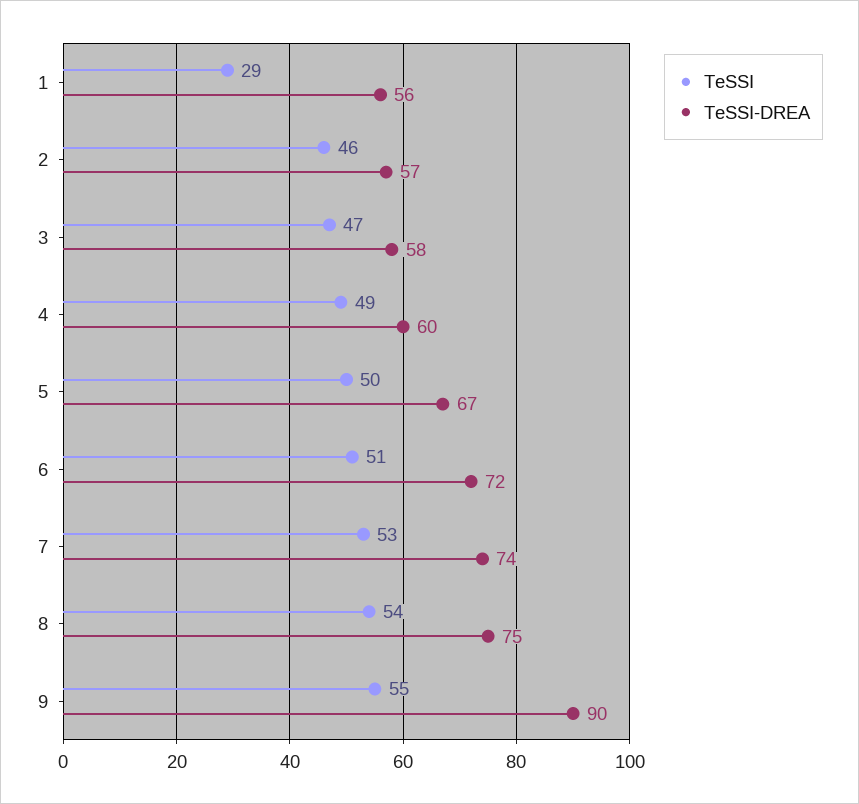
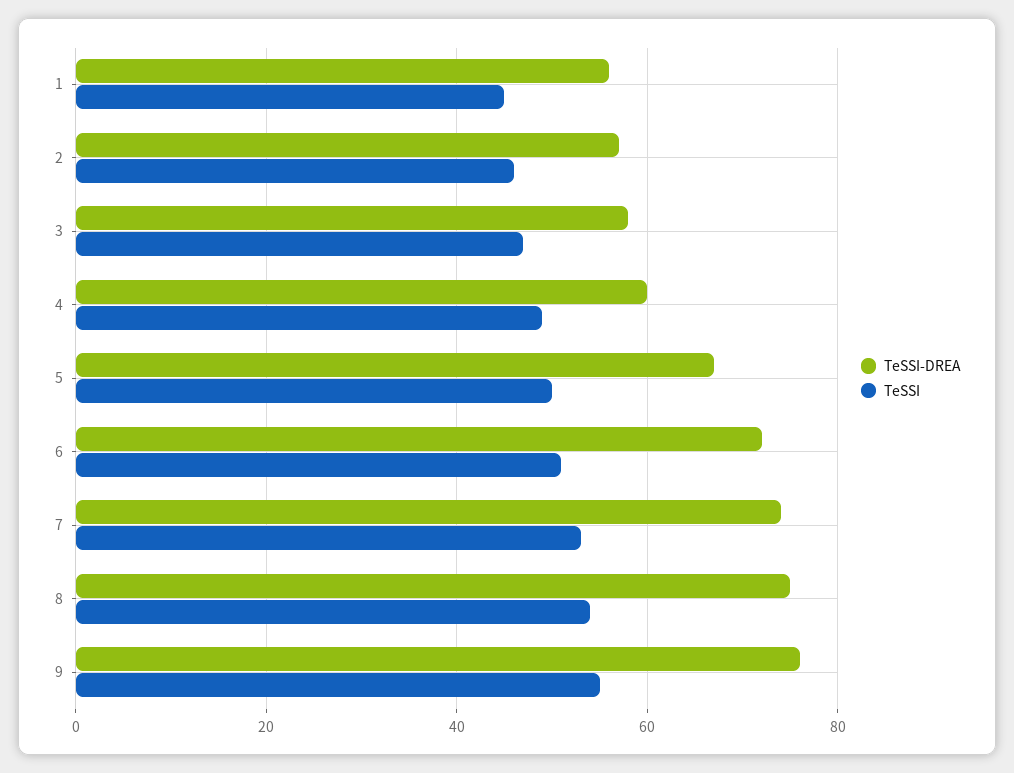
TeSSI, 1: 29 -> 45
TeSSI-DREA, 9: 90 -> 75

